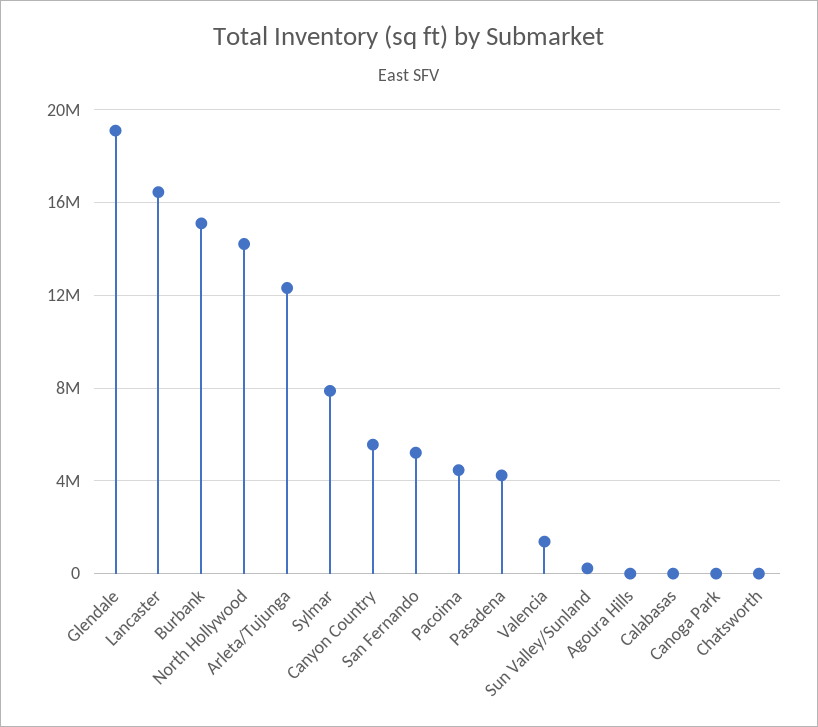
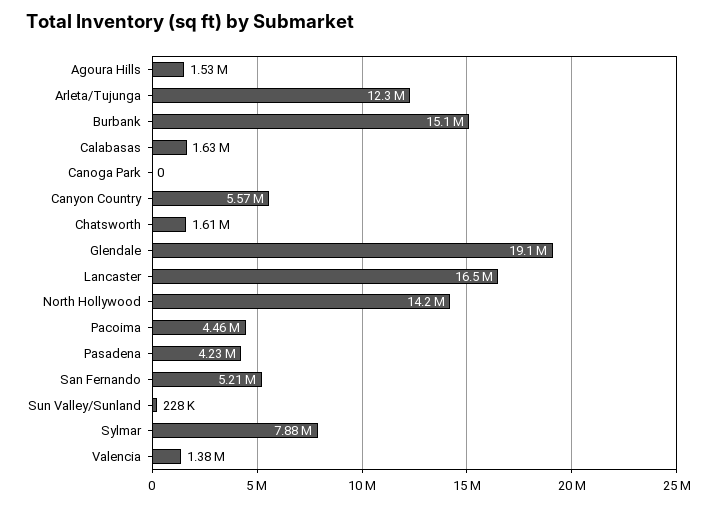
Agoura Hills: 0 -> 1530000
Calabasas: 0 -> 1630000
Chatsworth: 0 -> 1610000

